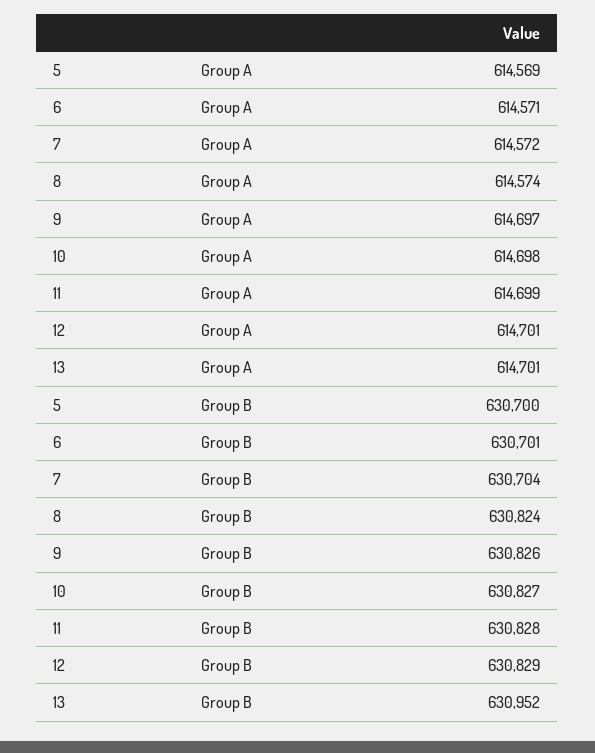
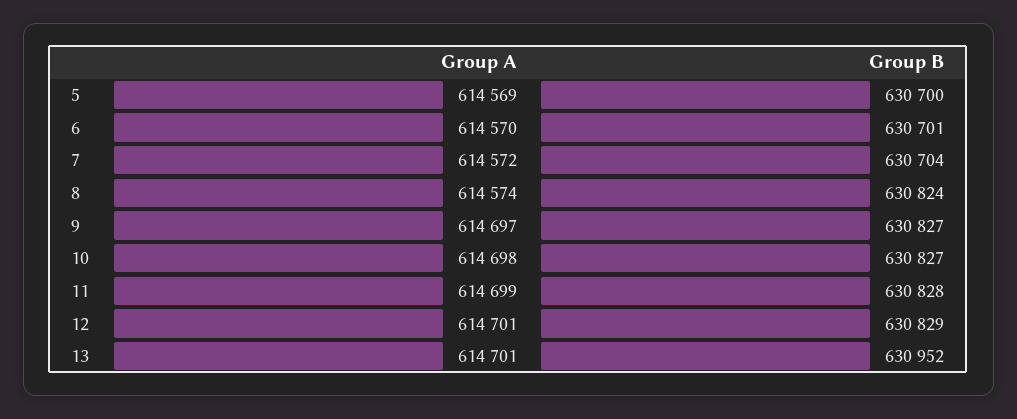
6, Group A: 614571 -> 614570
9, Group B: 630826 -> 630827

